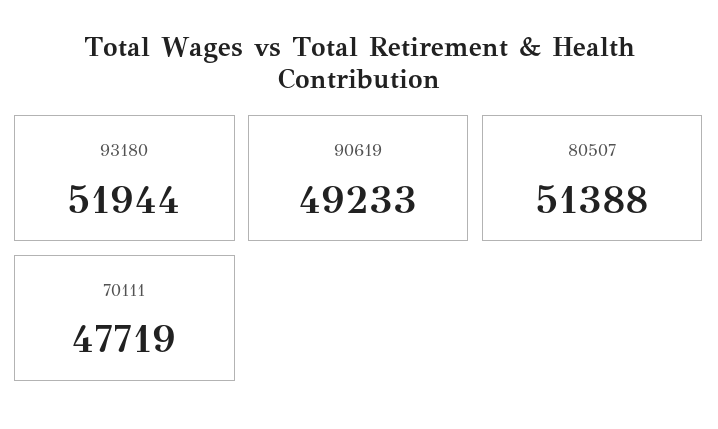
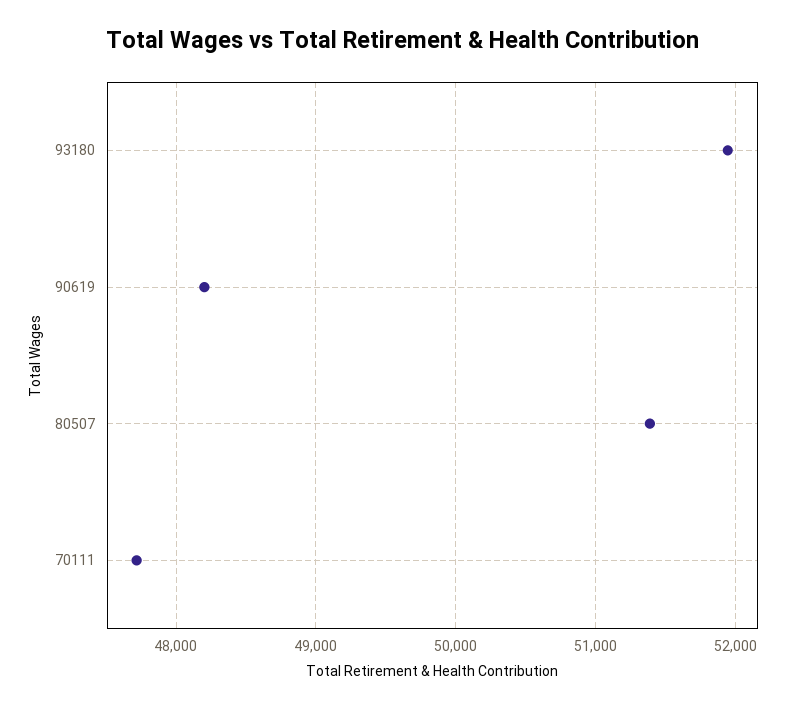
90619: 49233 -> 48200

